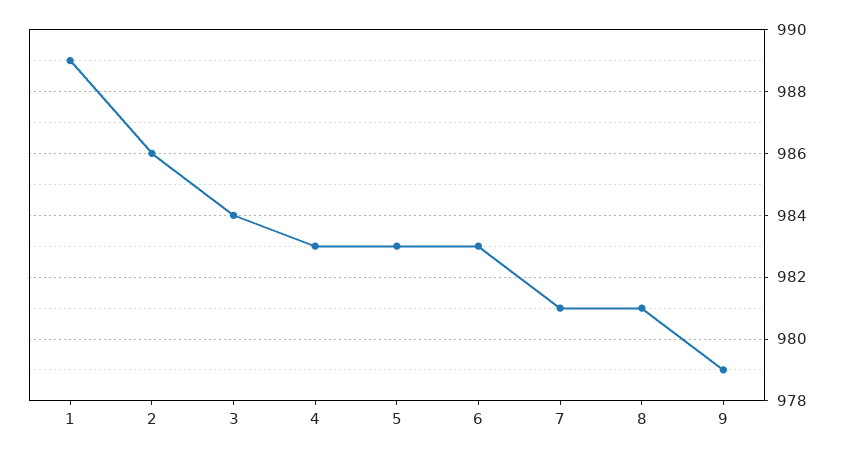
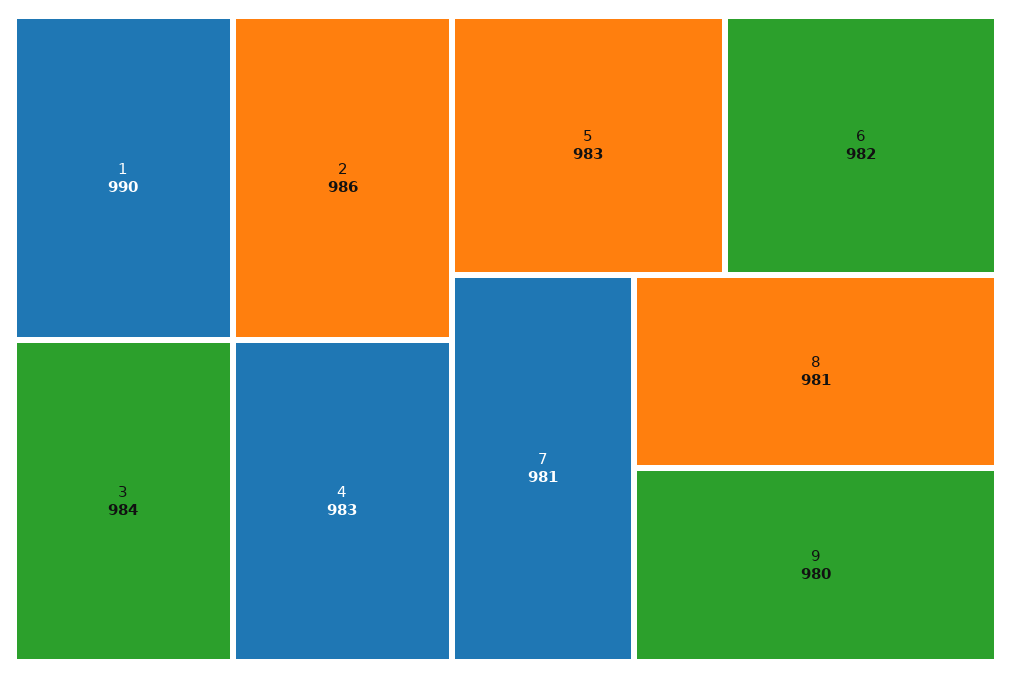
1: 989 -> 990
6: 983 -> 982
9: 979 -> 980

